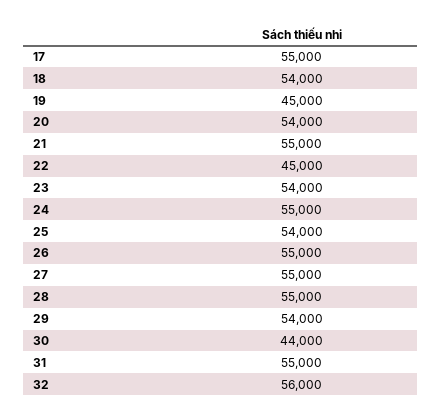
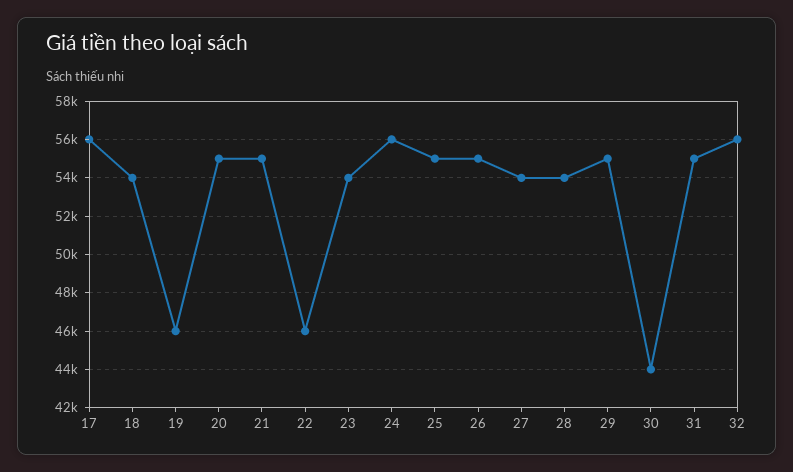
17: 55000 -> 56000
19: 45000 -> 46000
20: 54000 -> 55000
22: 45000 -> 46000
24: 55000 -> 56000
25: 54000 -> 55000
27: 55000 -> 54000
28: 55000 -> 54000
29: 54000 -> 55000

